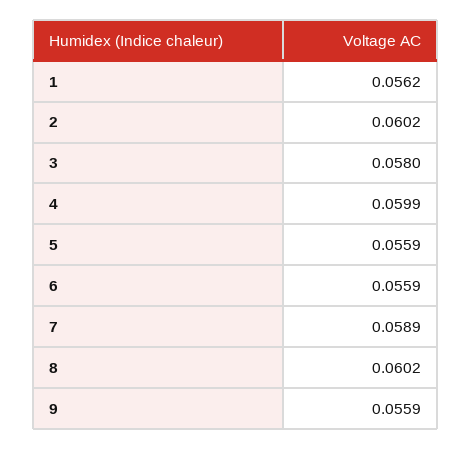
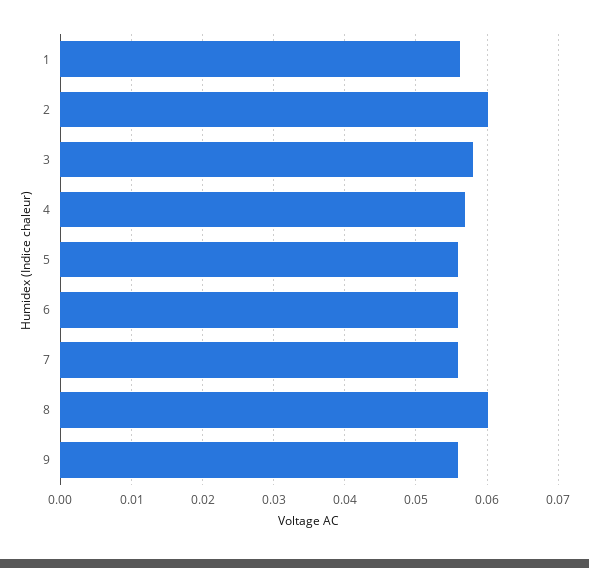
4: 0.0599 -> 0.057
7: 0.0589 -> 0.056

